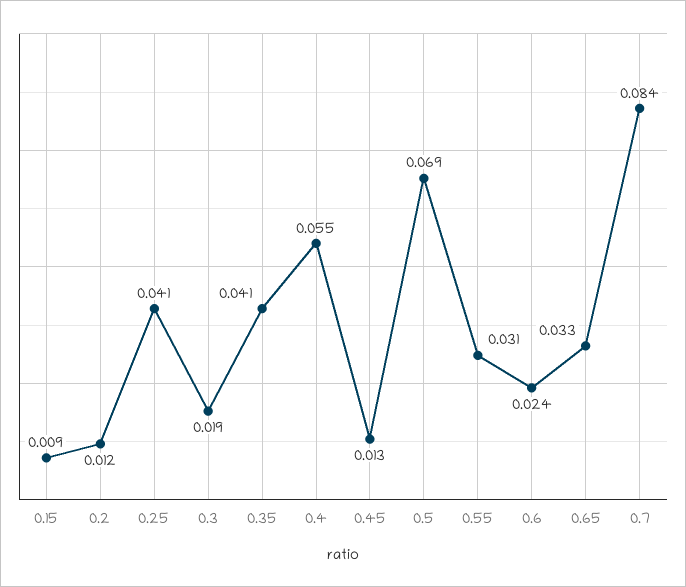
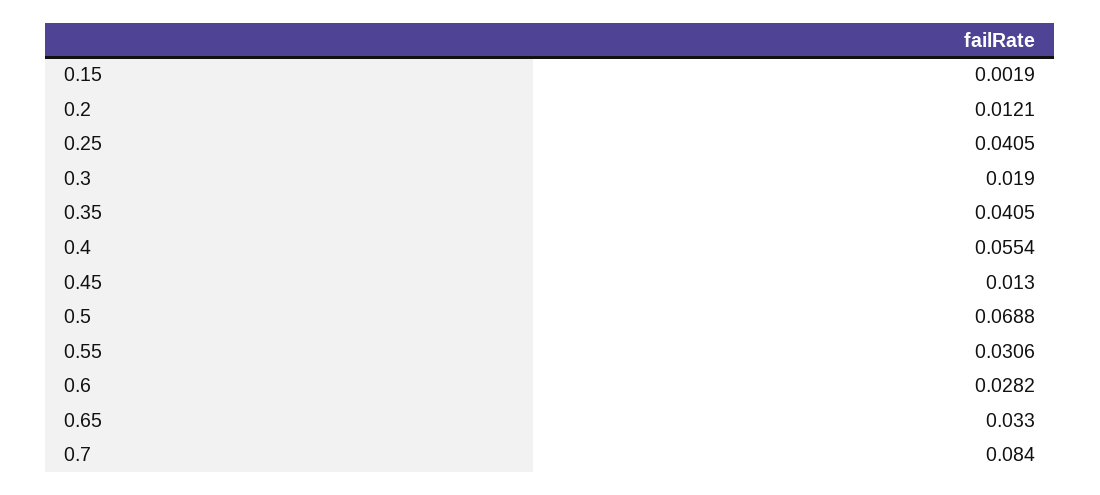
0.15: 0.009 -> 0.0019
0.6: 0.024 -> 0.0282

